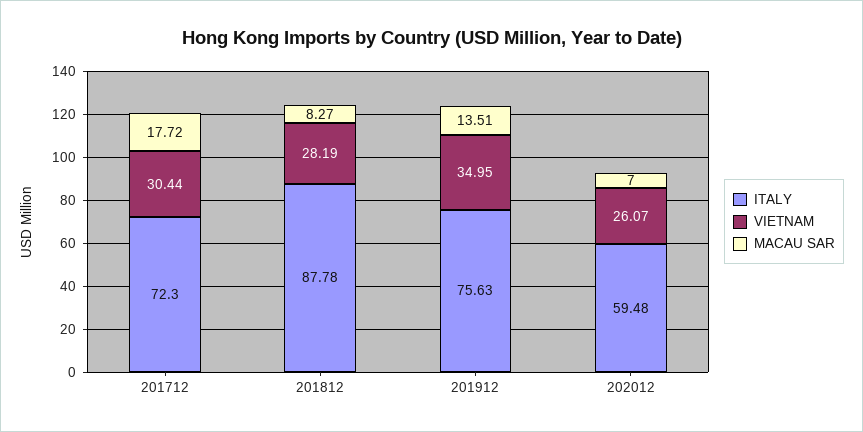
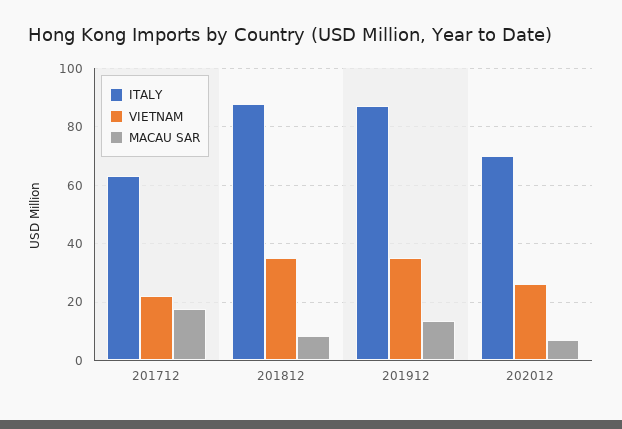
ITALY, 201712: 72.3 -> 62.5
VIETNAM, 201712: 30.44 -> 22.5
VIETNAM, 201812: 28.19 -> 35
ITALY, 201912: 75.63 -> 87.5
ITALY, 202012: 59.48 -> 70

